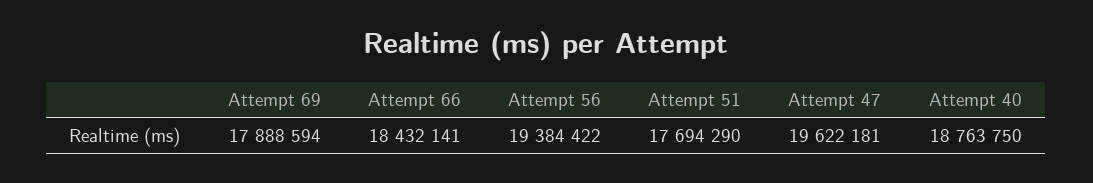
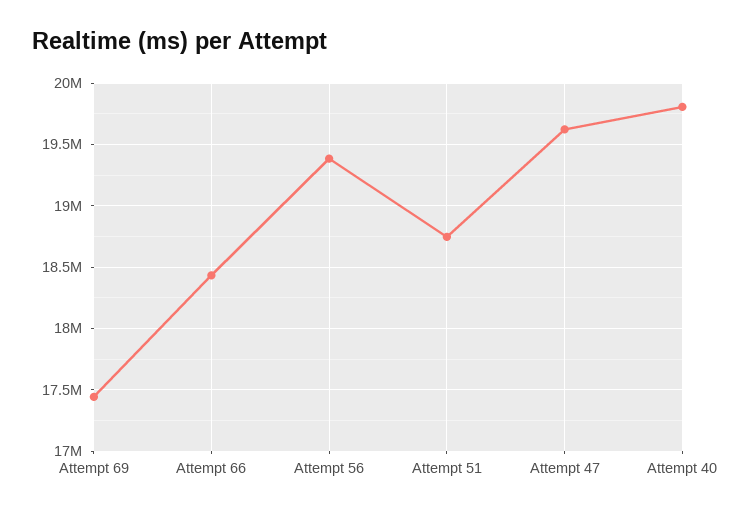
Attempt 69: 17888594 -> 17450000
Attempt 51: 17694290 -> 18750000
Attempt 40: 18763750 -> 19800000

